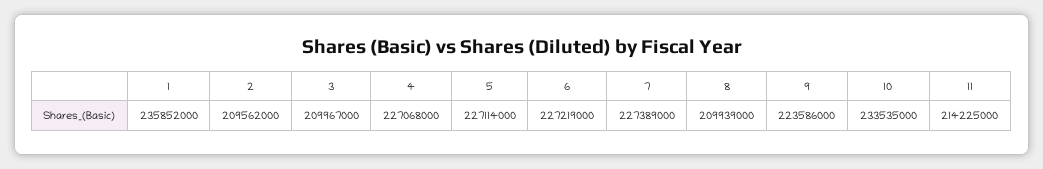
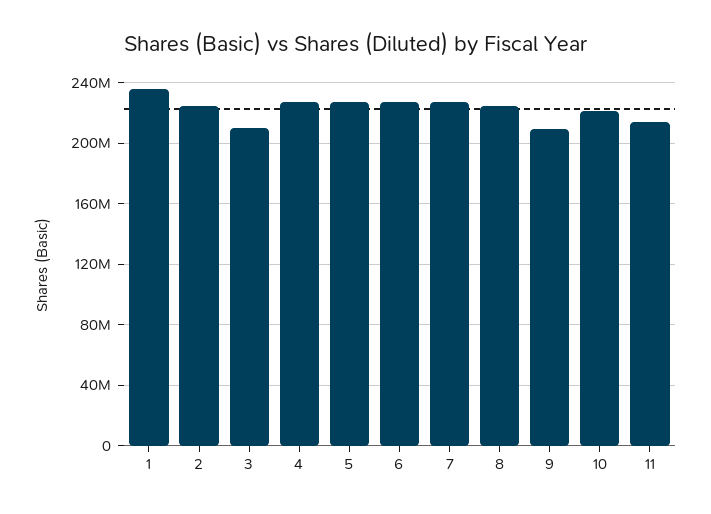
2: 209562000 -> 225000000
8: 209939000 -> 225000000
9: 223586000 -> 210000000
10: 233535000 -> 220000000

